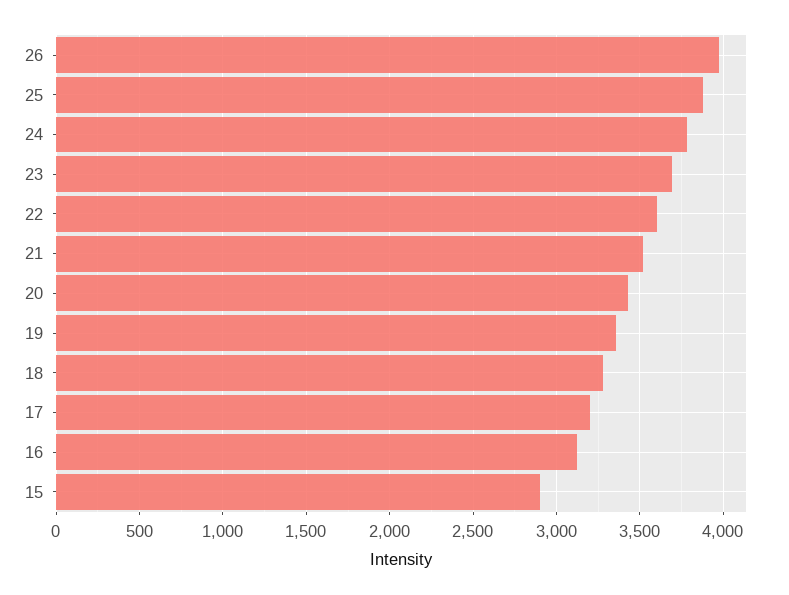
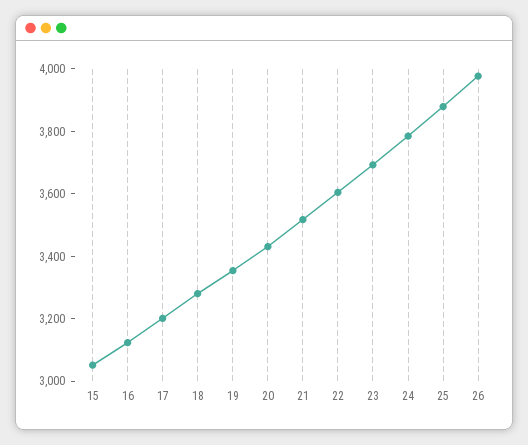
15: 2900 -> 3050

